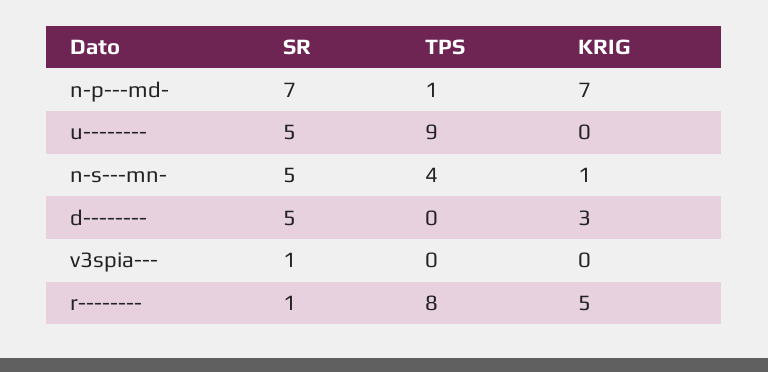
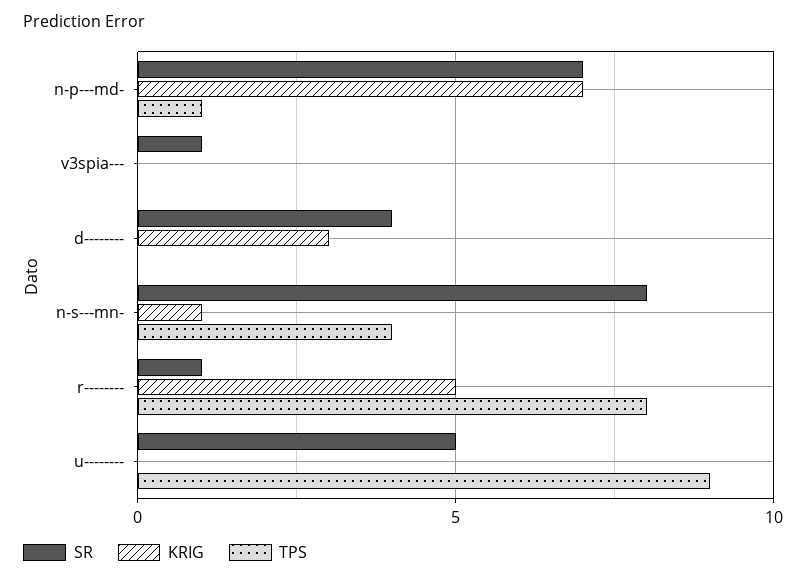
SR, n-s---mn-: 5 -> 8
SR, d--------: 5 -> 4

